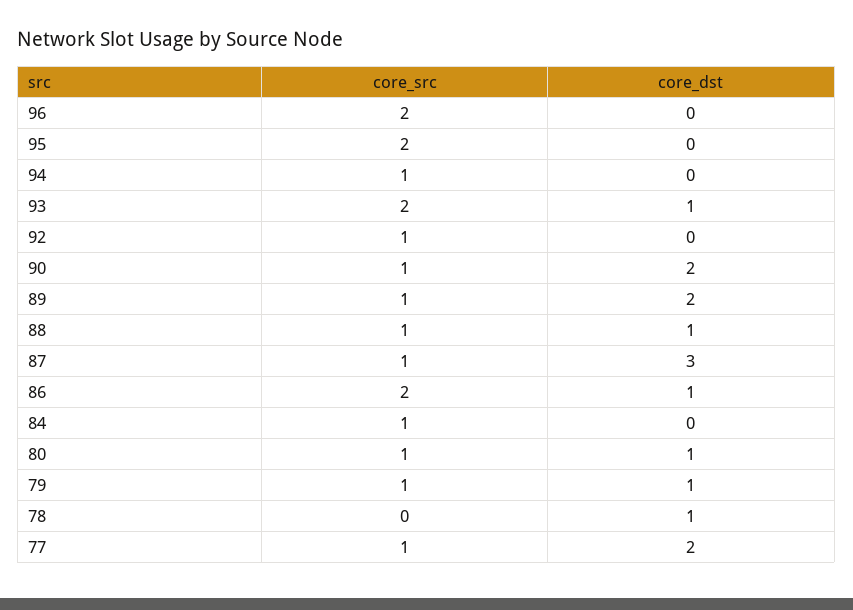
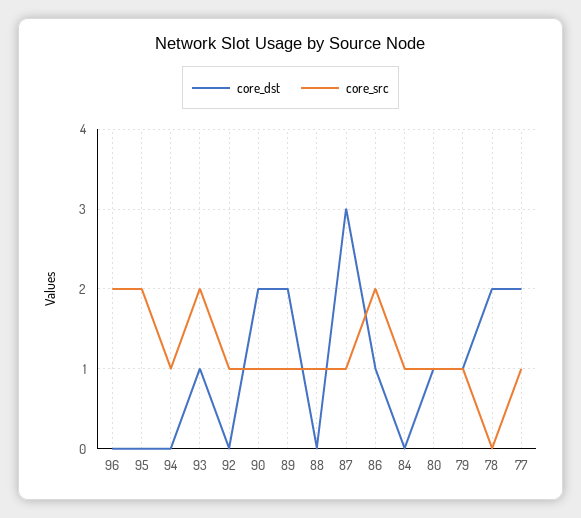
core_dst, 88: 1 -> 0
core_dst, 78: 1 -> 2

